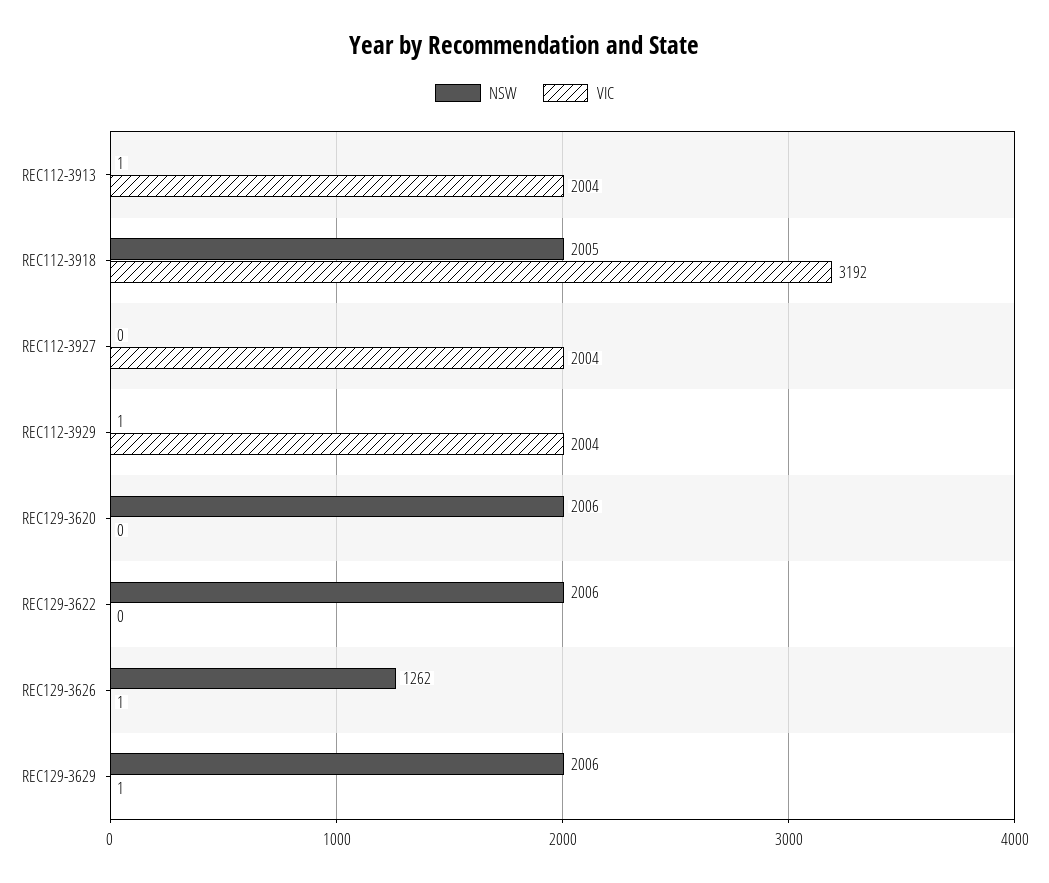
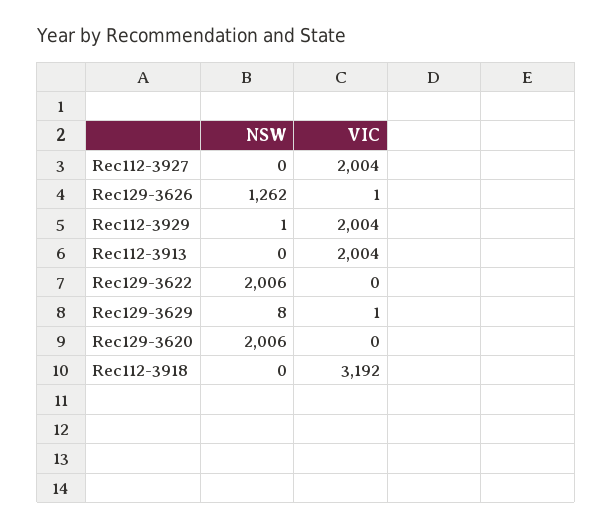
NSW, REC112-3913: 1 -> 0
NSW, REC112-3918: 2005 -> 0
NSW, REC129-3629: 2006 -> 8

